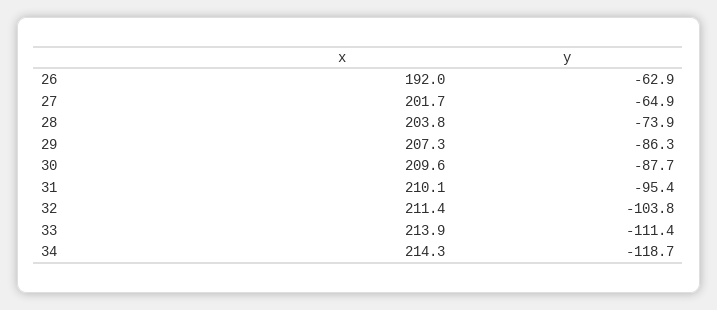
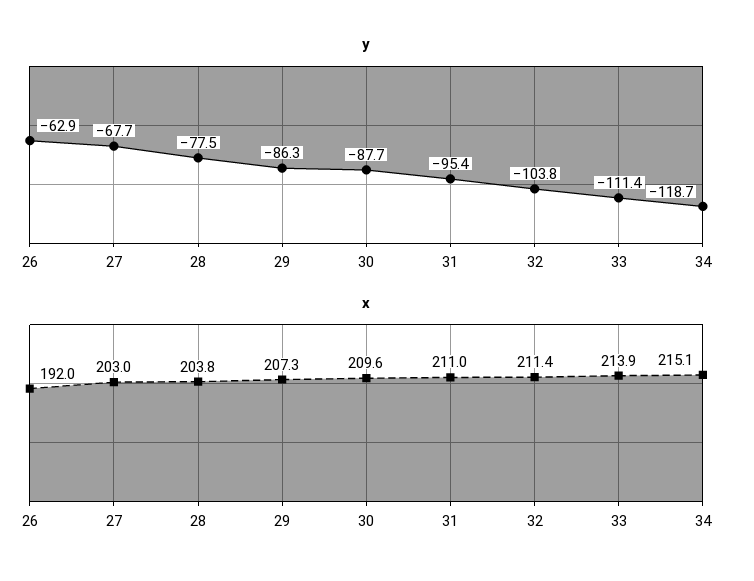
x, 27: 201.7 -> 203
y, 27: -64.9 -> -67.7
y, 28: -73.9 -> -77.5
x, 31: 210.1 -> 211
x, 34: 214.3 -> 215.1

